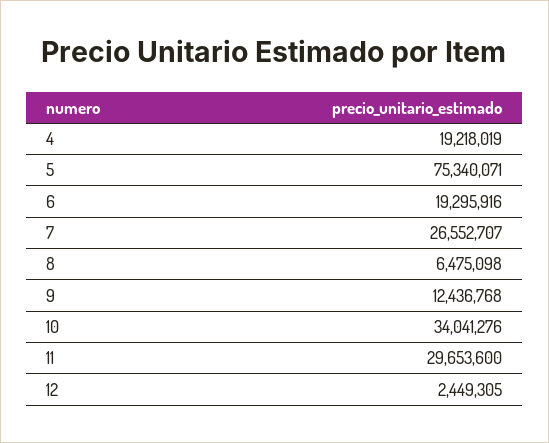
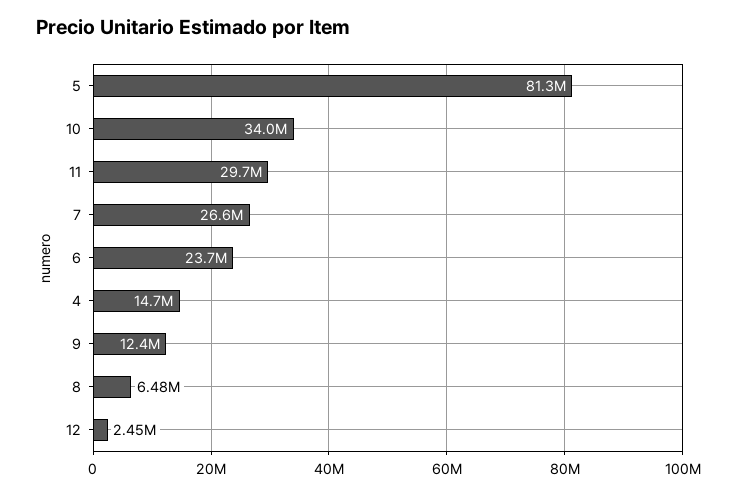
4: 19218019 -> 14700000
5: 75340071 -> 81300000
6: 19295916 -> 23700000

